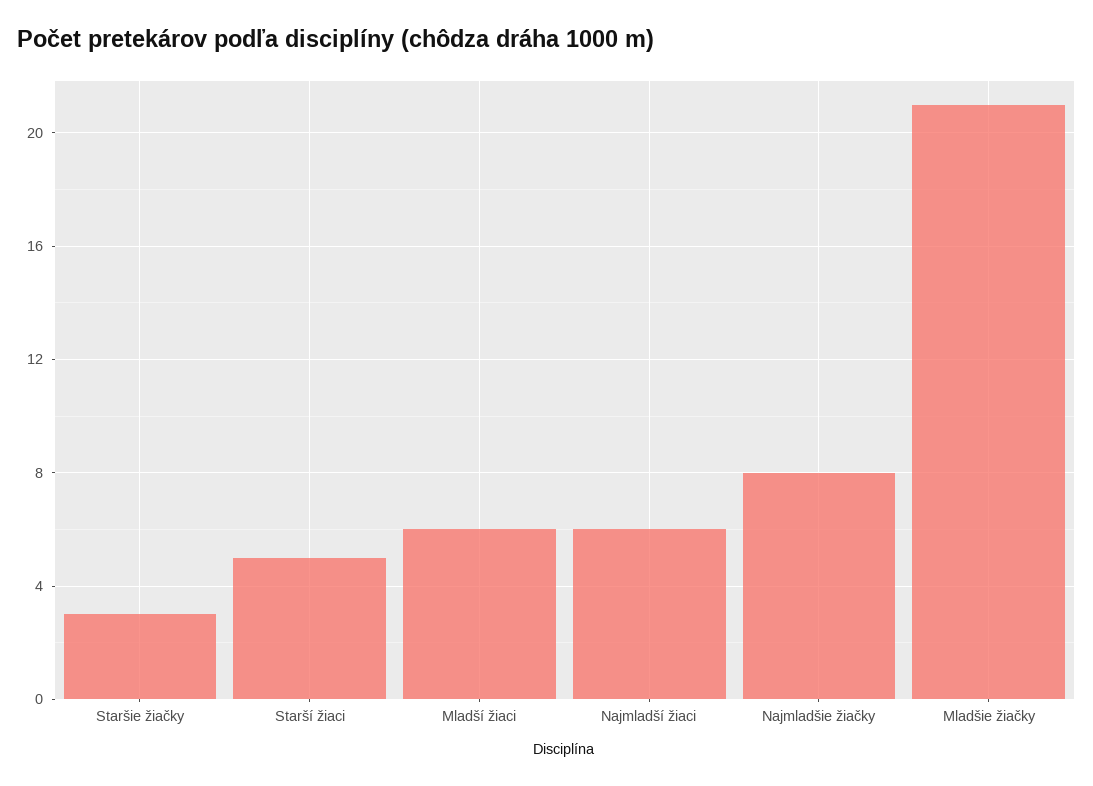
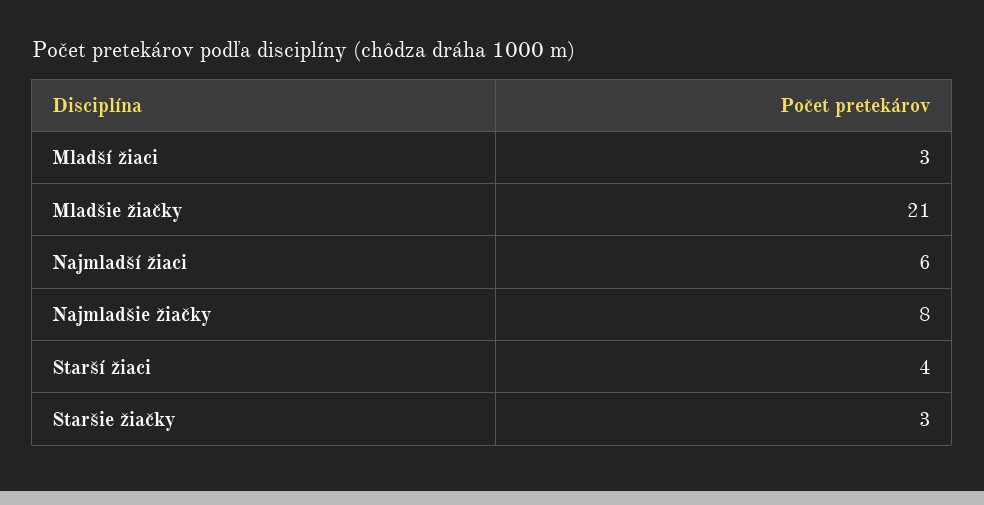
Starší žiaci: 5 -> 4
Mladší žiaci: 6 -> 3

